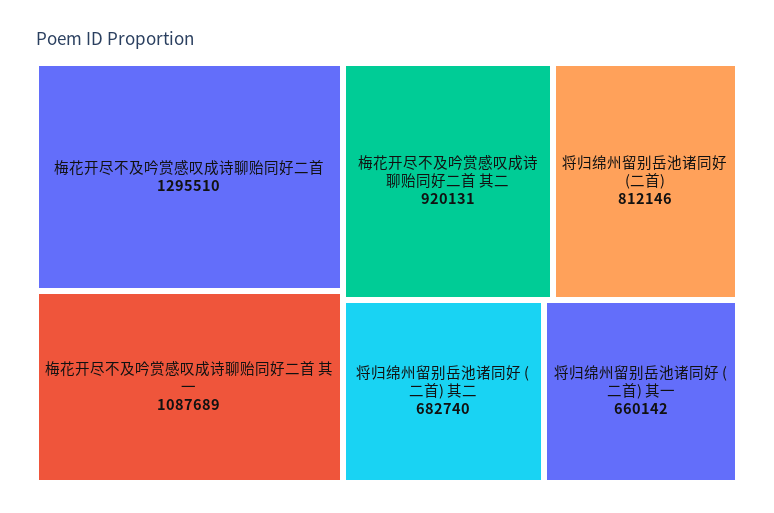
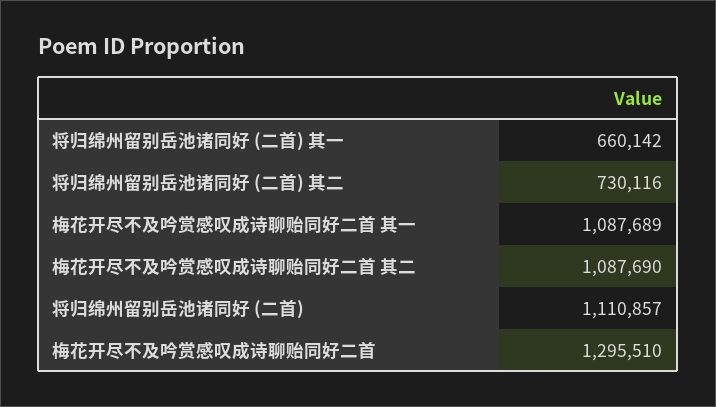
梅花开尽不及吟赏感叹成诗聊贻同好二首 其二: 920131 -> 1087690
将归绵州留别岳池诸同好 (二首): 812146 -> 1110857
将归绵州留别岳池诸同好 (二首) 其二: 682740 -> 730116

